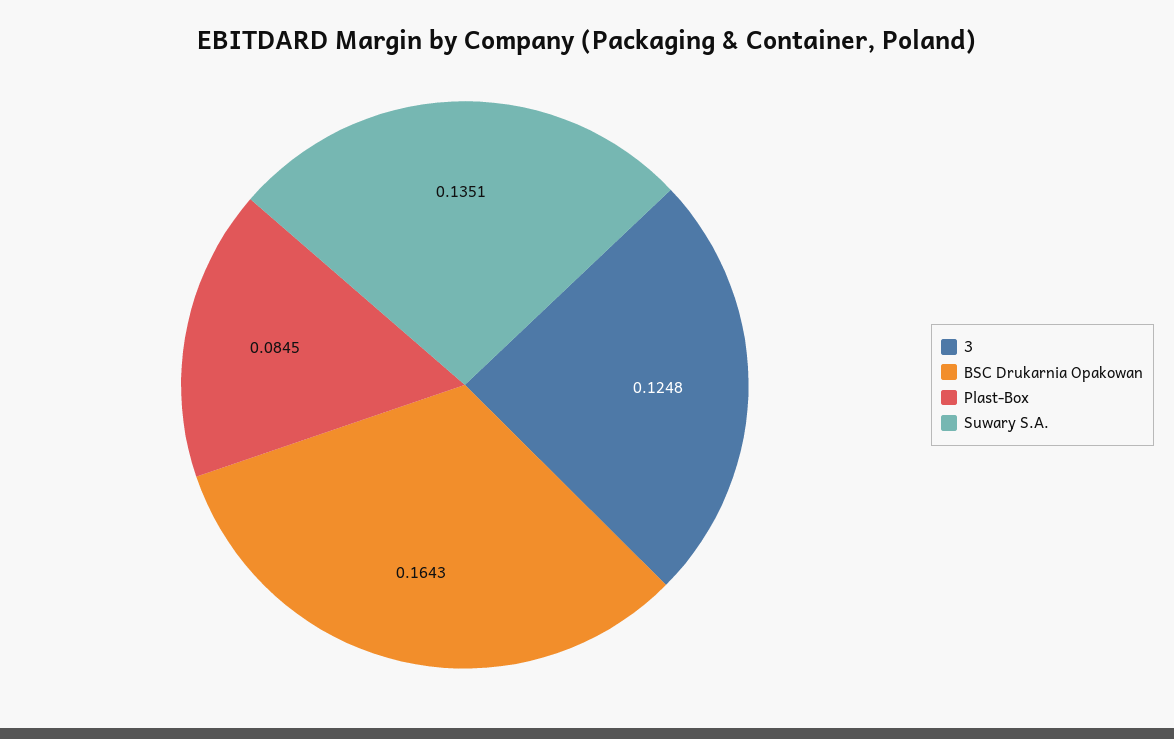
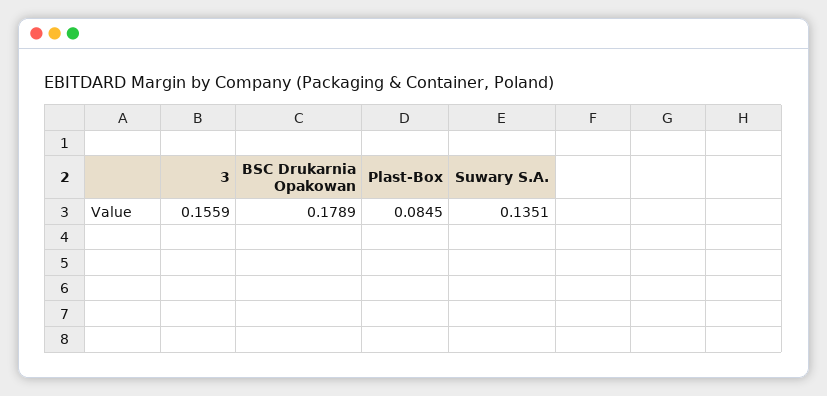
3: 0.1248 -> 0.1559
BSC Drukarnia Opakowan: 0.1643 -> 0.1789

